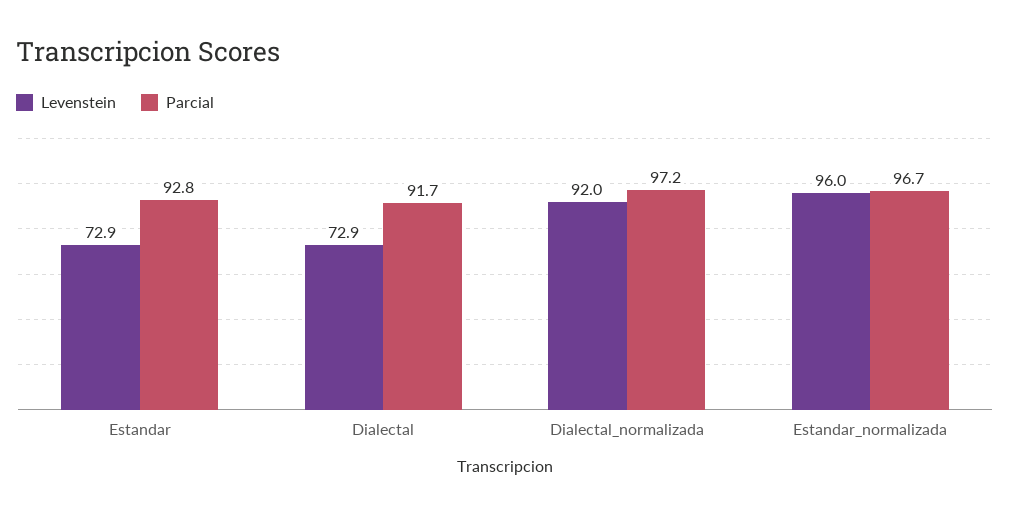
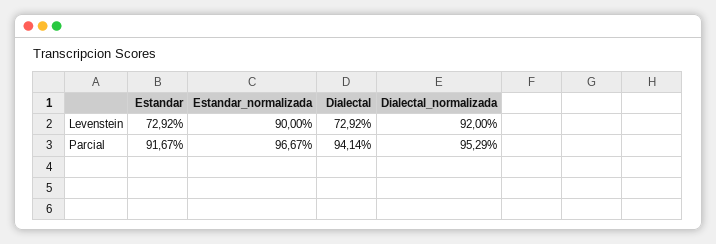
Parcial, Estandar: 92.8 -> 91.67
Parcial, Dialectal: 91.7 -> 94.14
Parcial, Dialectal_normalizada: 97.2 -> 95.29
Levenstein, Estandar_normalizada: 96 -> 90

